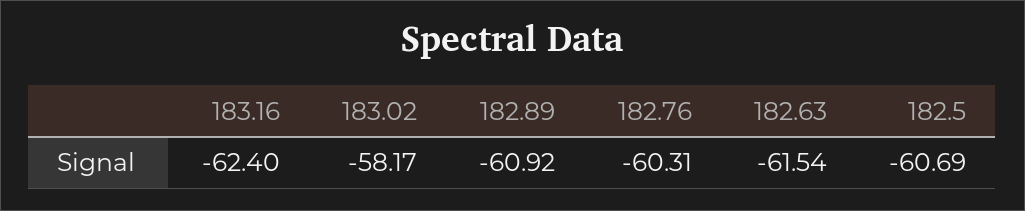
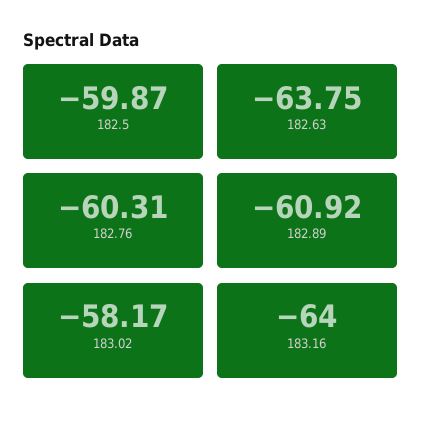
183.16: -62.4 -> -64
182.63: -61.54 -> -63.75
182.5: -60.69 -> -59.87

